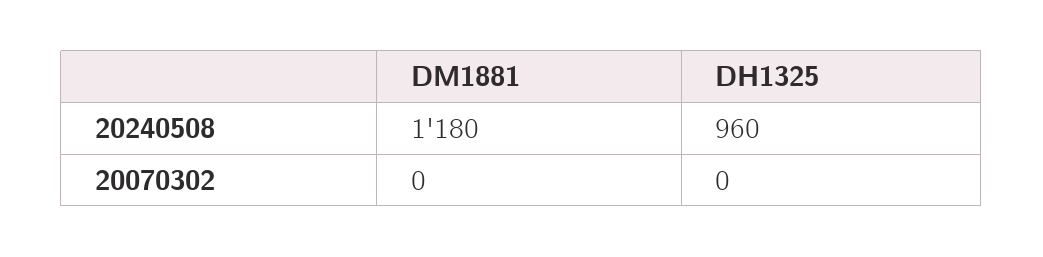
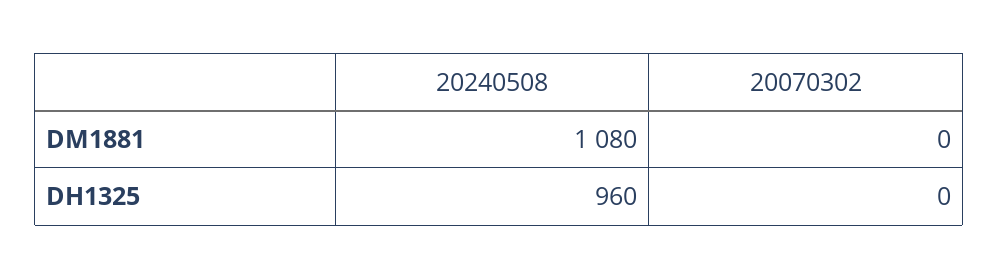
DM1881, 20240508: 1180 -> 1080

